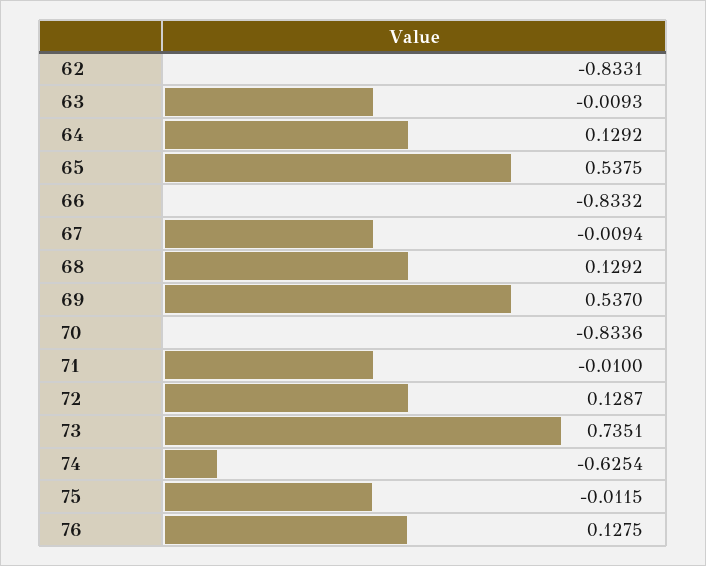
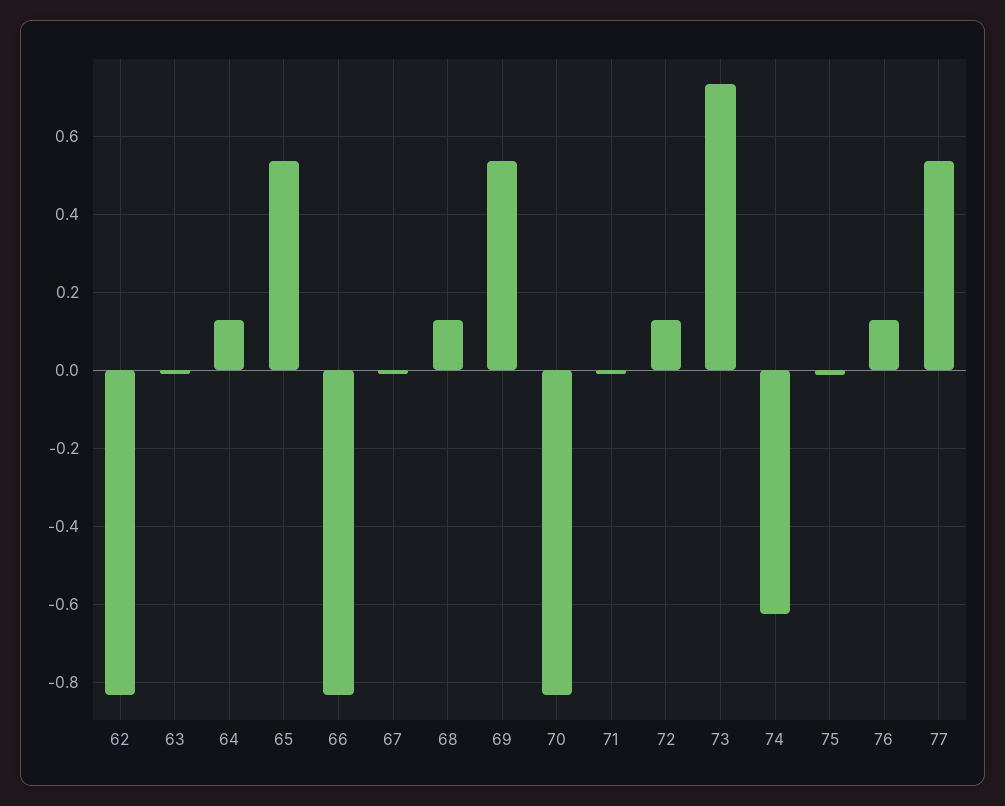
77: none -> 0.54

